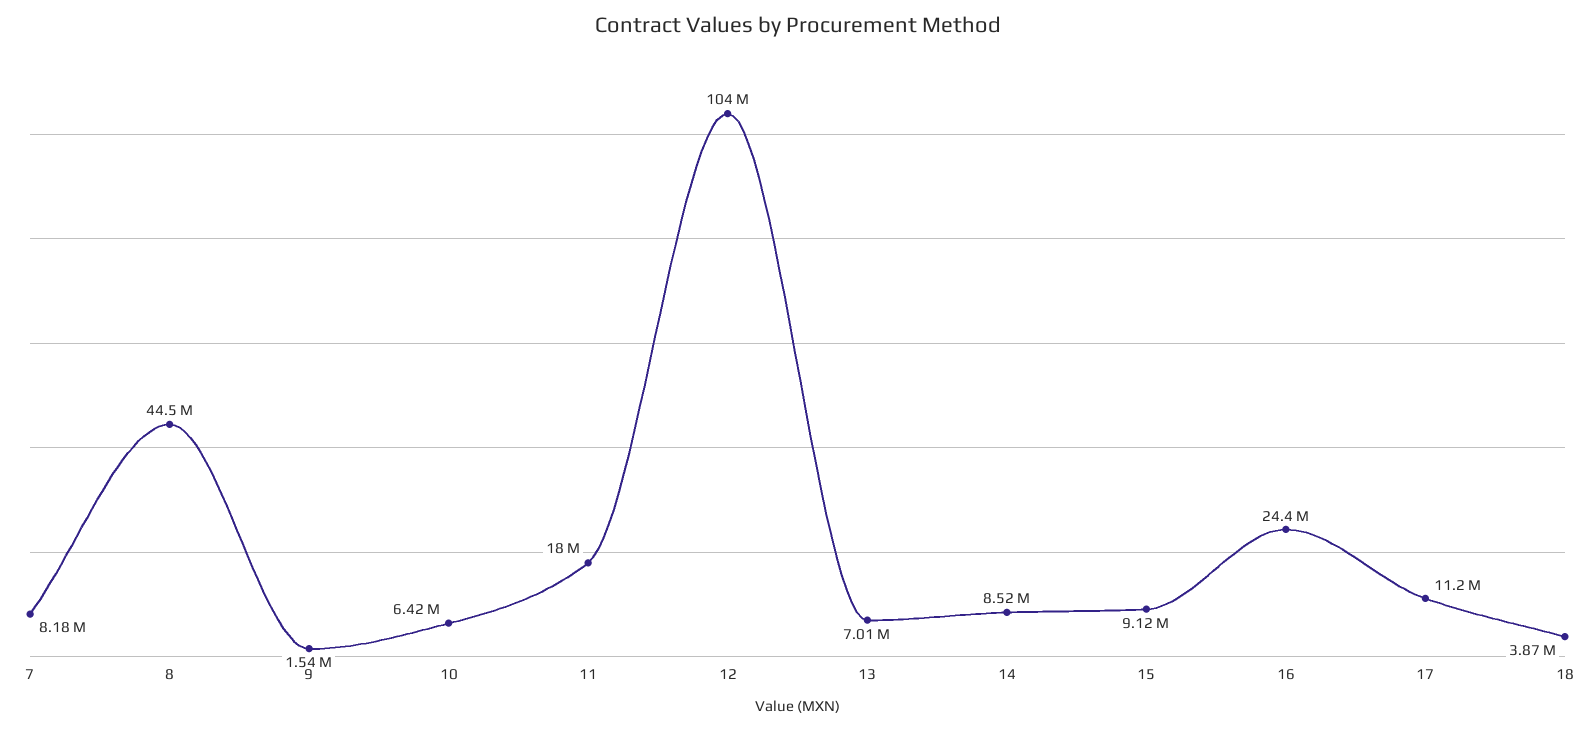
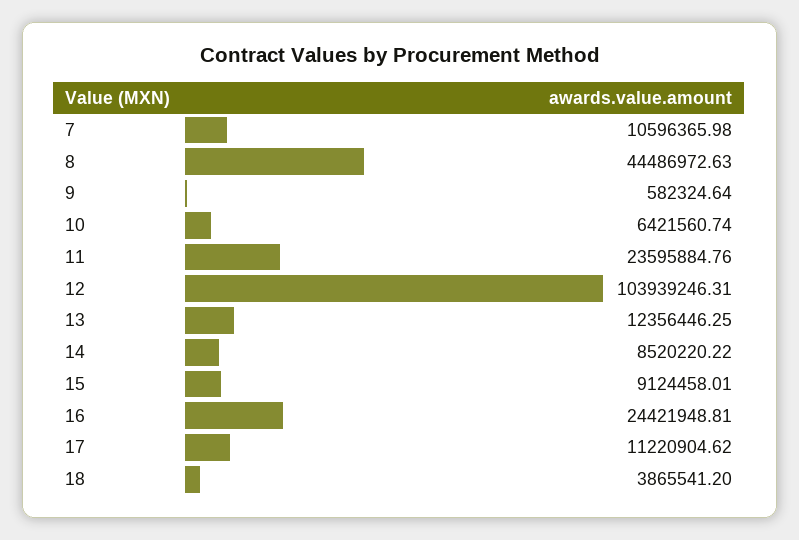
7: 8180000 -> 10596365.98
9: 1540000 -> 582324.64
11: 18000000 -> 23595884.76
13: 7010000 -> 12356446.25

